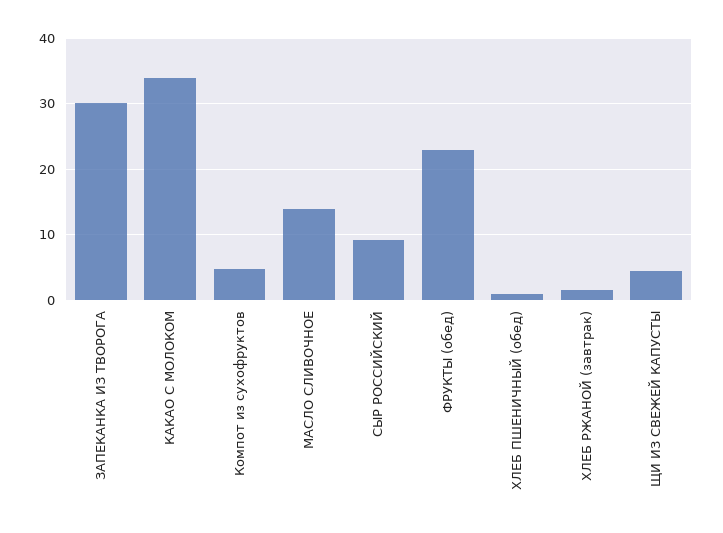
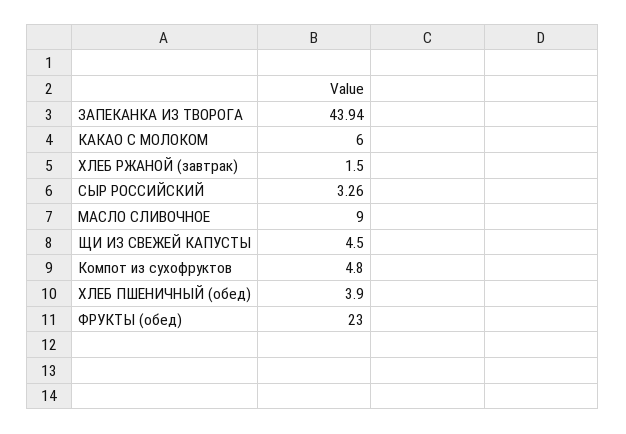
ЗАПЕКАНКА ИЗ ТВОРОГА: 30 -> 43.94
КАКАО С МОЛОКОМ: 34 -> 6
МАСЛО СЛИВОЧНОЕ: 14 -> 9
СЫР РОССИЙСКИЙ: 9 -> 3.26
ХЛЕБ ПШЕНИЧНЫЙ (обед): 1 -> 3.9

